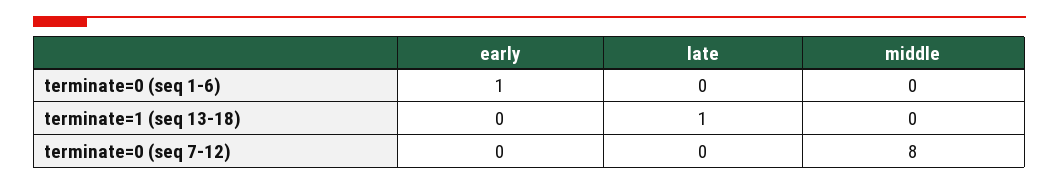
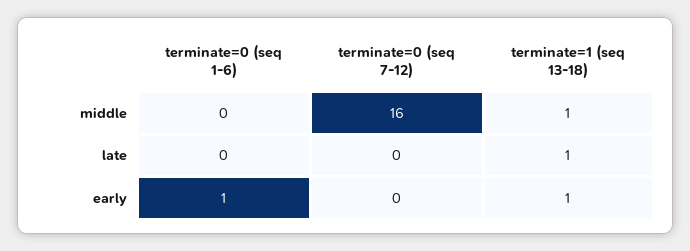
early, terminate=1 (seq 13-18): 0 -> 1
middle, terminate=1 (seq 13-18): 0 -> 1
middle, terminate=0 (seq 7-12): 8 -> 16

